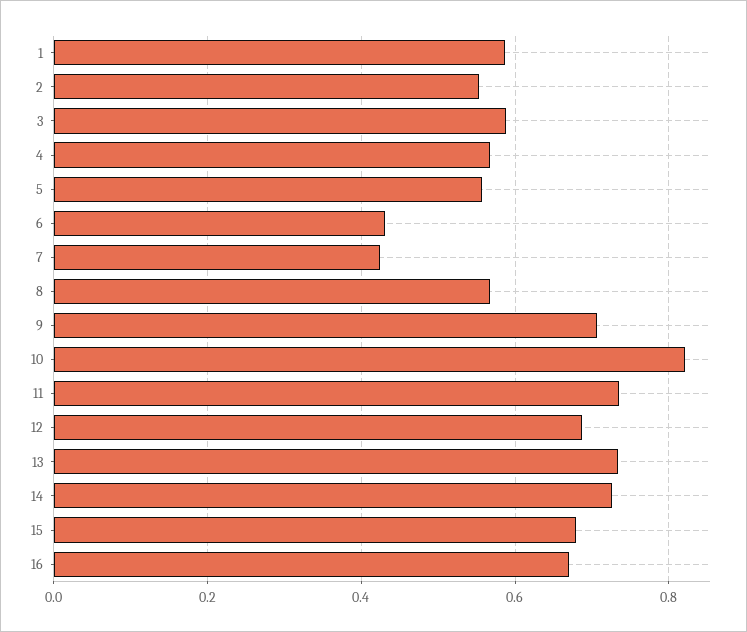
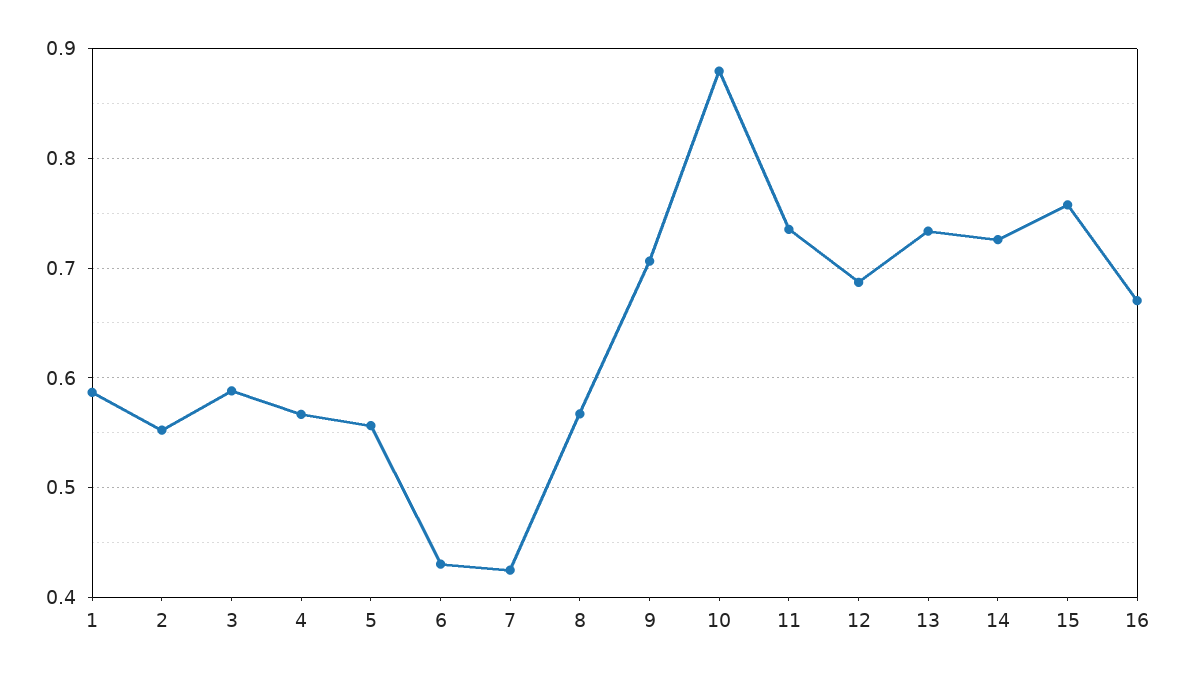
10: 0.82 -> 0.88
15: 0.68 -> 0.76

